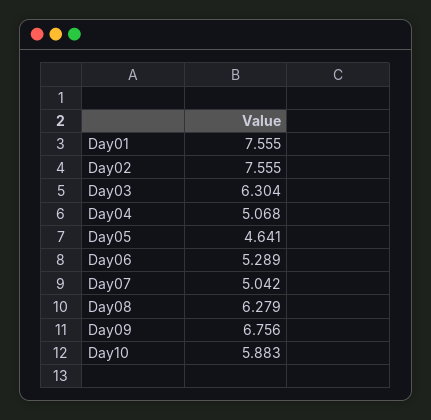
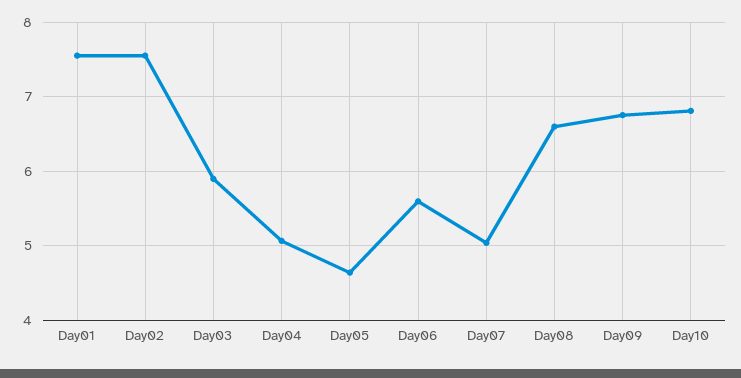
Day03: 6.304 -> 5.9
Day06: 5.289 -> 5.6
Day08: 6.279 -> 6.6
Day10: 5.883 -> 6.8

